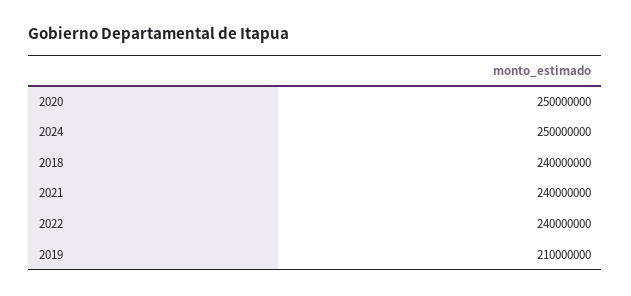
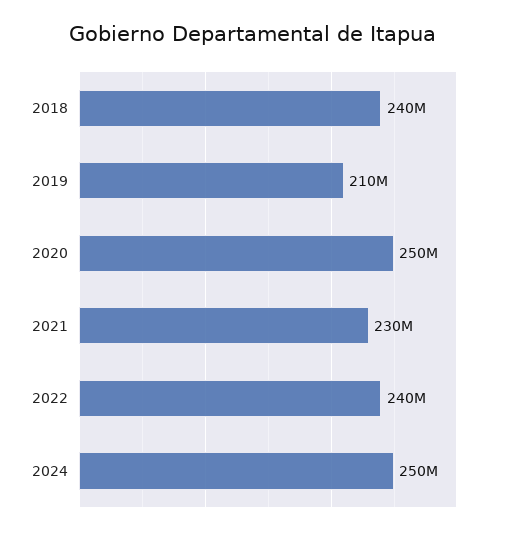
2021: 240000000 -> 230000000

